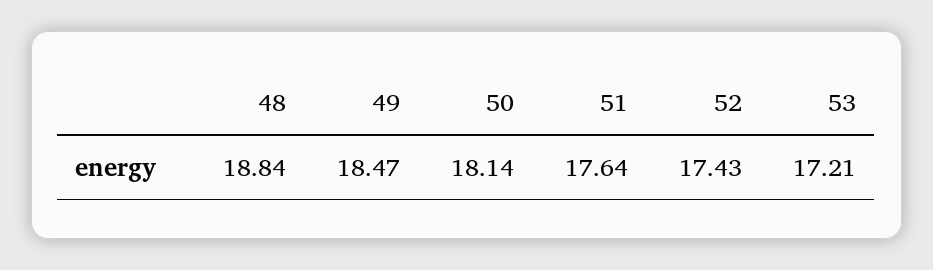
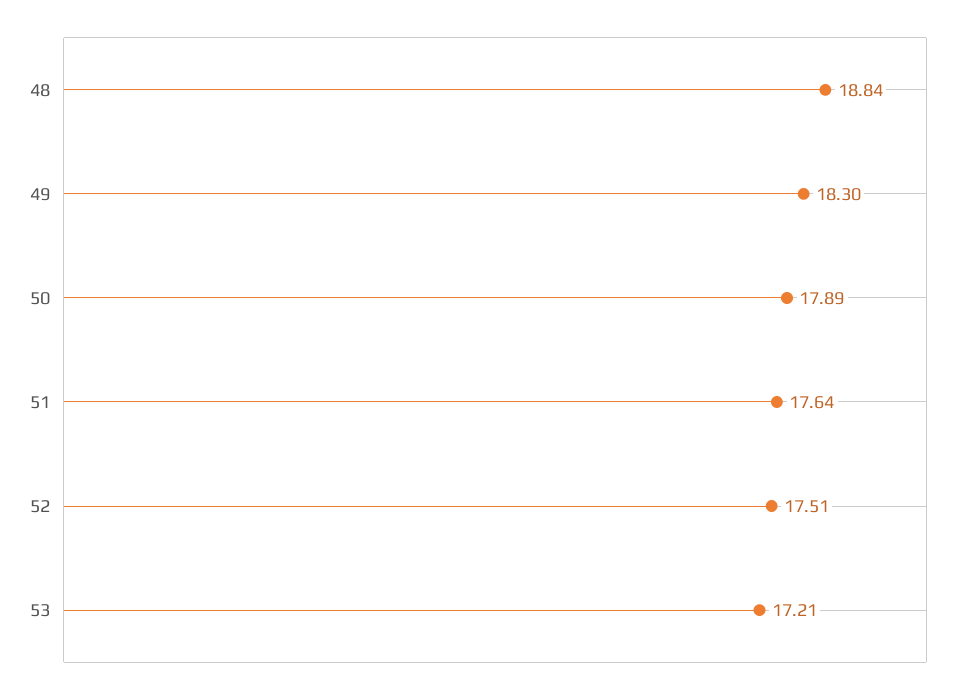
49: 18.47 -> 18.3
50: 18.14 -> 17.89
52: 17.43 -> 17.51

